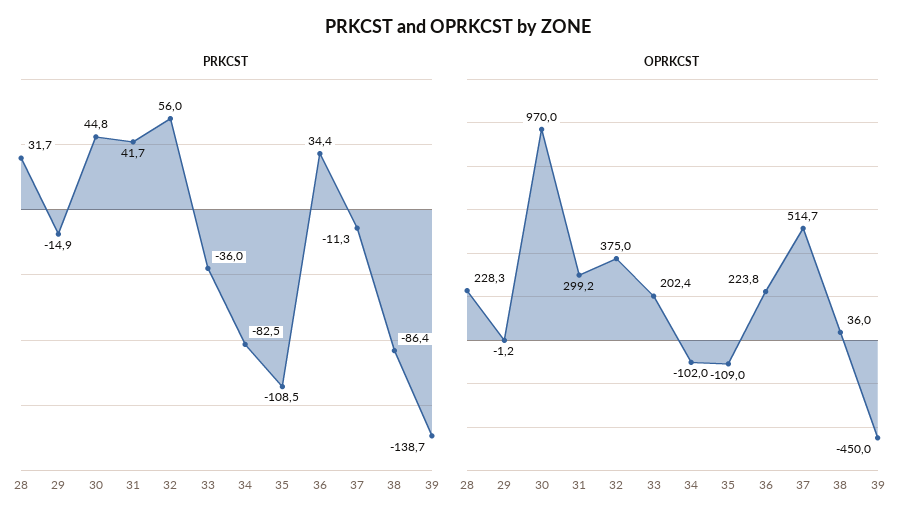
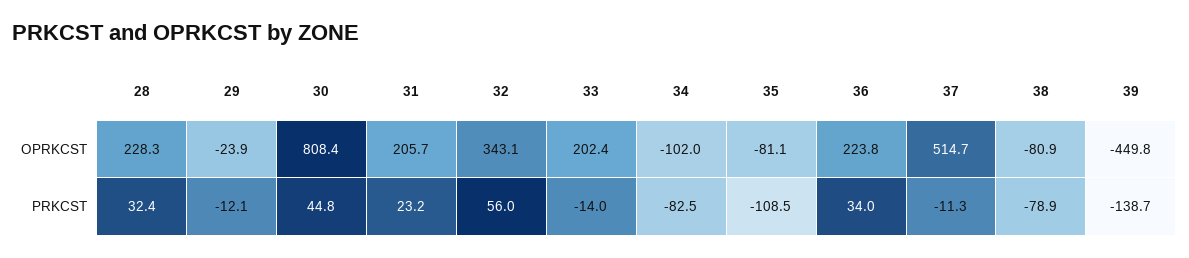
PRKCST, 28: 31.7 -> 32.4
PRKCST, 29: -14.9 -> -12.1
PRKCST, 31: 41.7 -> 23.2
PRKCST, 33: -36 -> -14
PRKCST, 36: 34.4 -> 34
PRKCST, 38: -86.4 -> -78.9
OPRKCST, 29: -1.2 -> -23.9
OPRKCST, 30: 970 -> 808.4
OPRKCST, 31: 299.2 -> 205.7
OPRKCST, 32: 375 -> 343.1
OPRKCST, 35: -109 -> -81.1
OPRKCST, 38: 36 -> -80.9
OPRKCST, 39: -450 -> -449.8

